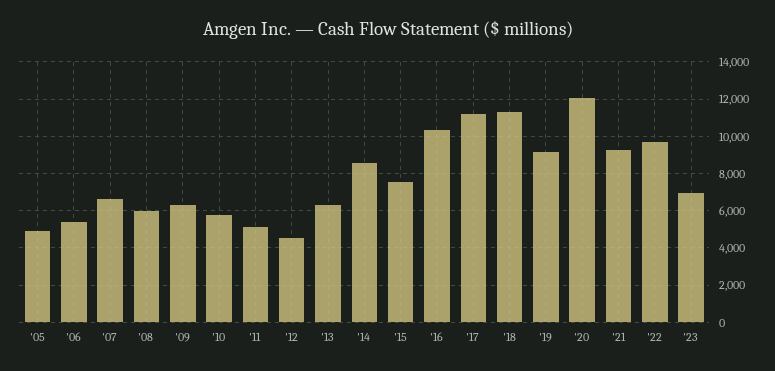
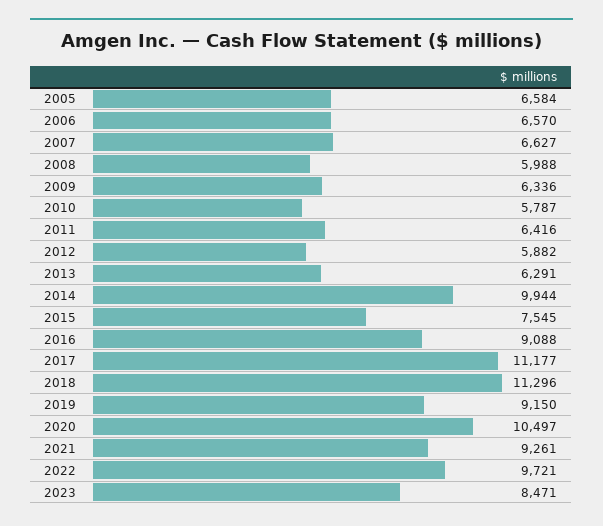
'05: 5000 -> 6584
'06: 5500 -> 6570
'11: 5000 -> 6416
'12: 4500 -> 5882
'14: 8500 -> 9944
'16: 10500 -> 9088
'20: 12000 -> 10497
'23: 7000 -> 8471

